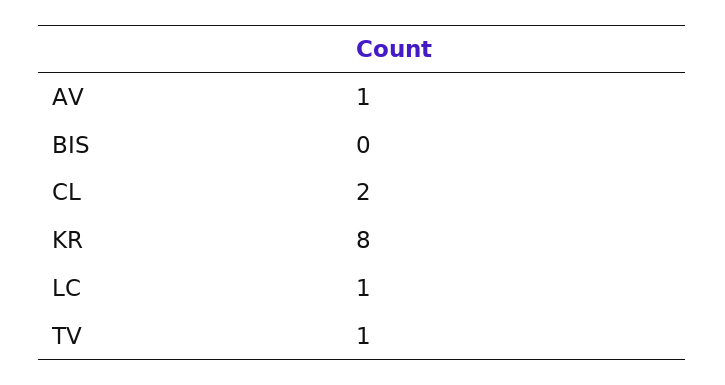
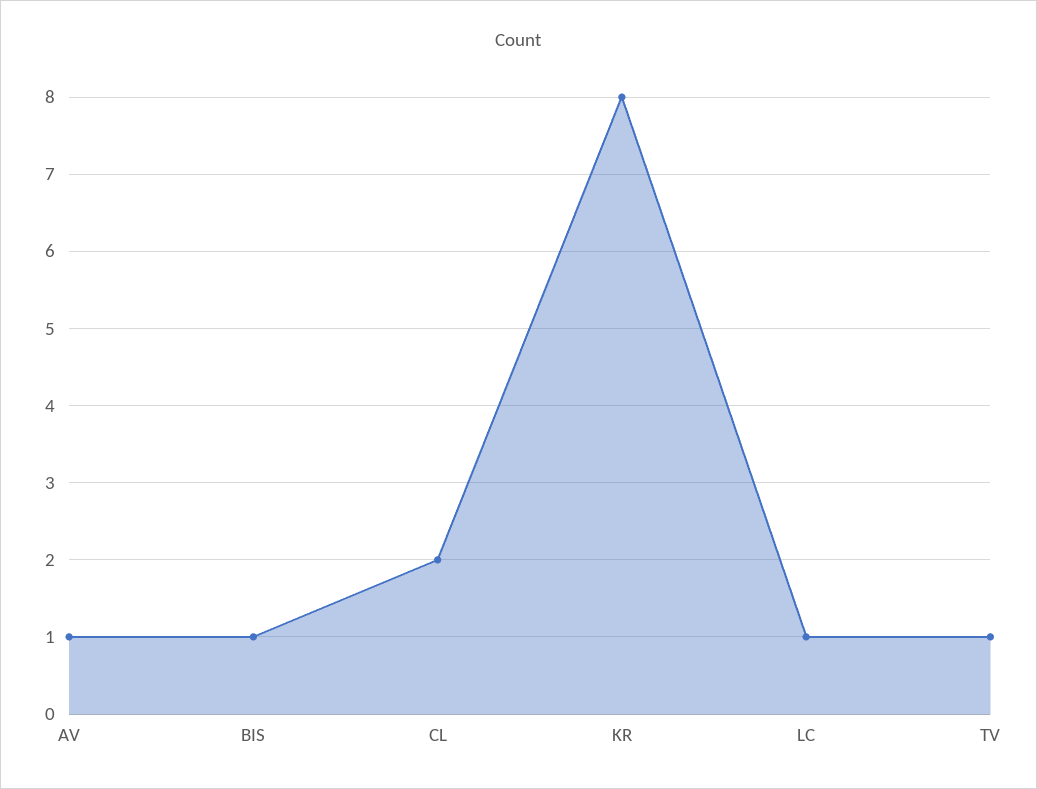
BIS: 0 -> 1

